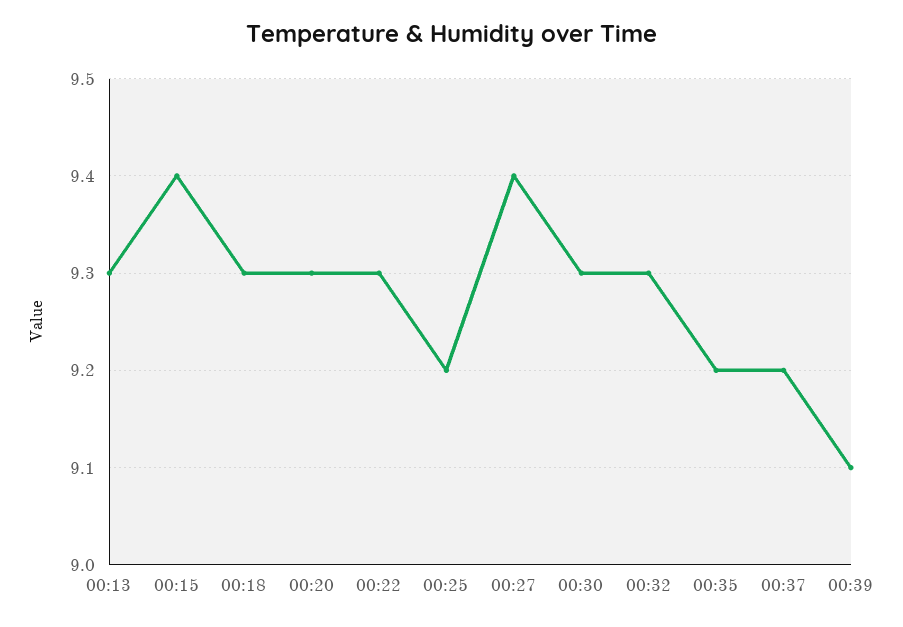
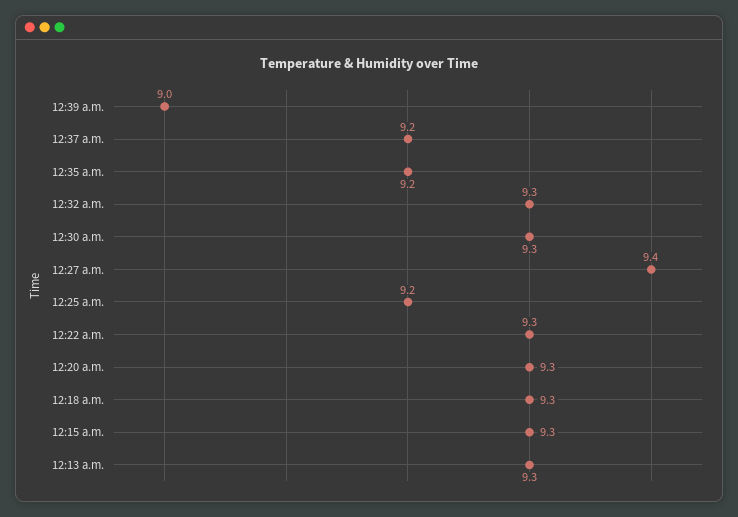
00:15: 9.4 -> 9.3
00:39: 9.1 -> 9

